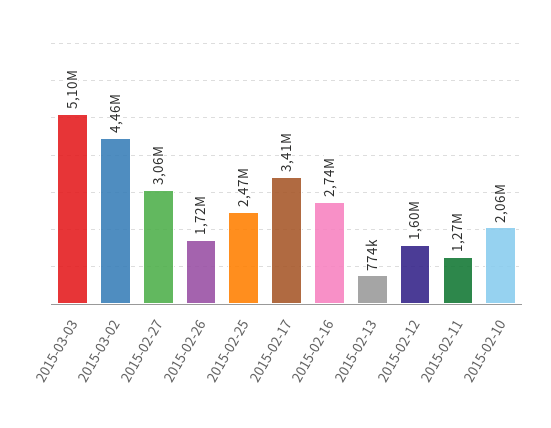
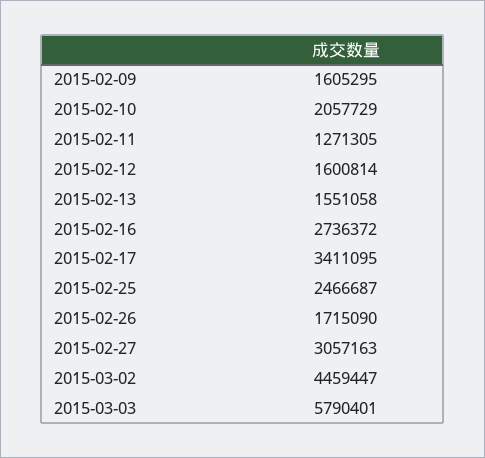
2015-03-03: 5100000 -> 5790401
2015-02-13: 774000 -> 1551058
2015-02-09: none -> 1605295

